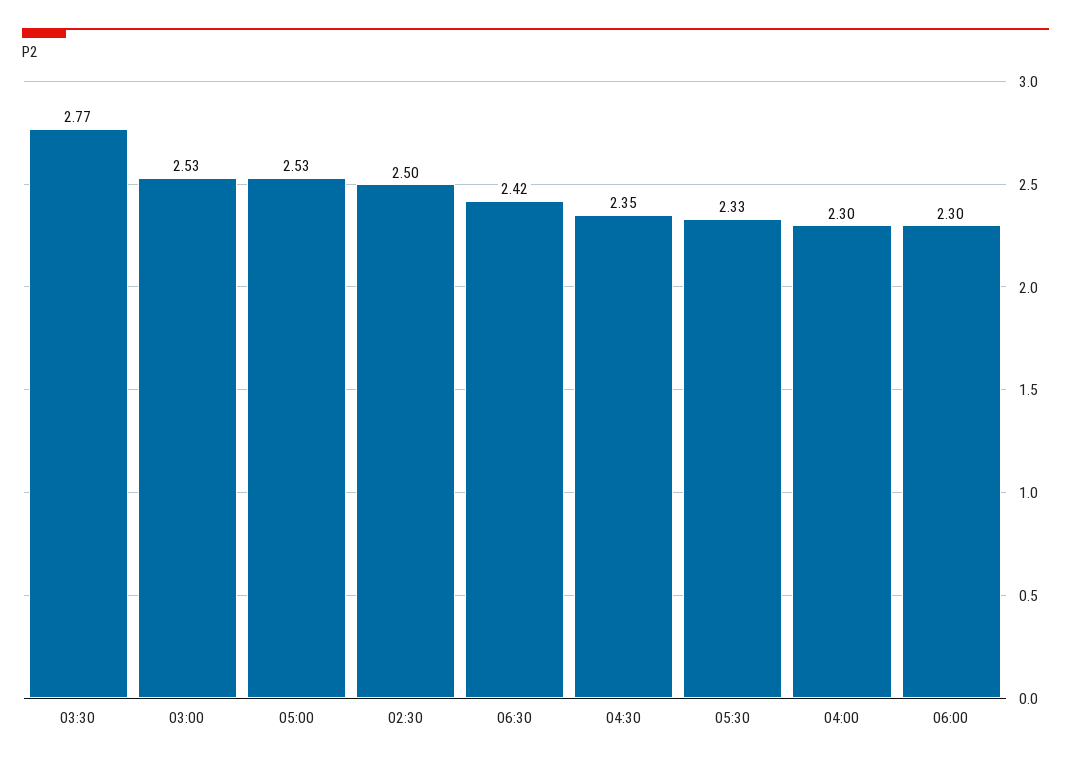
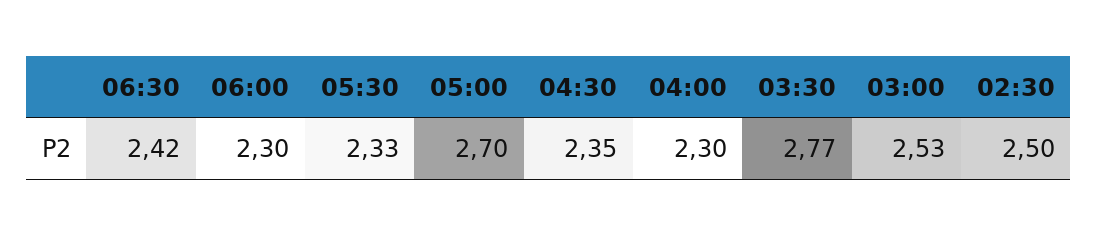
05:00: 2.53 -> 2.7

